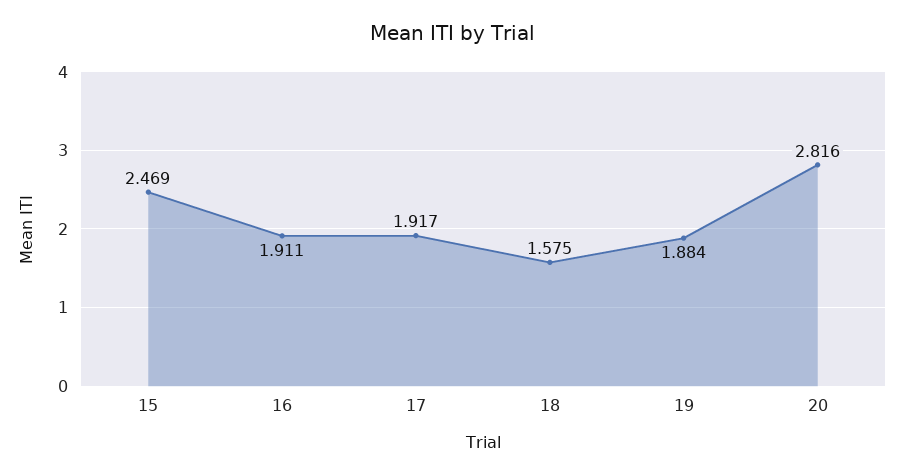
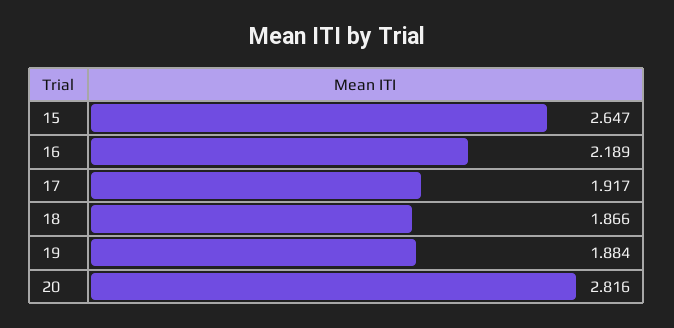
15: 2.469 -> 2.647
16: 1.911 -> 2.189
18: 1.575 -> 1.866

